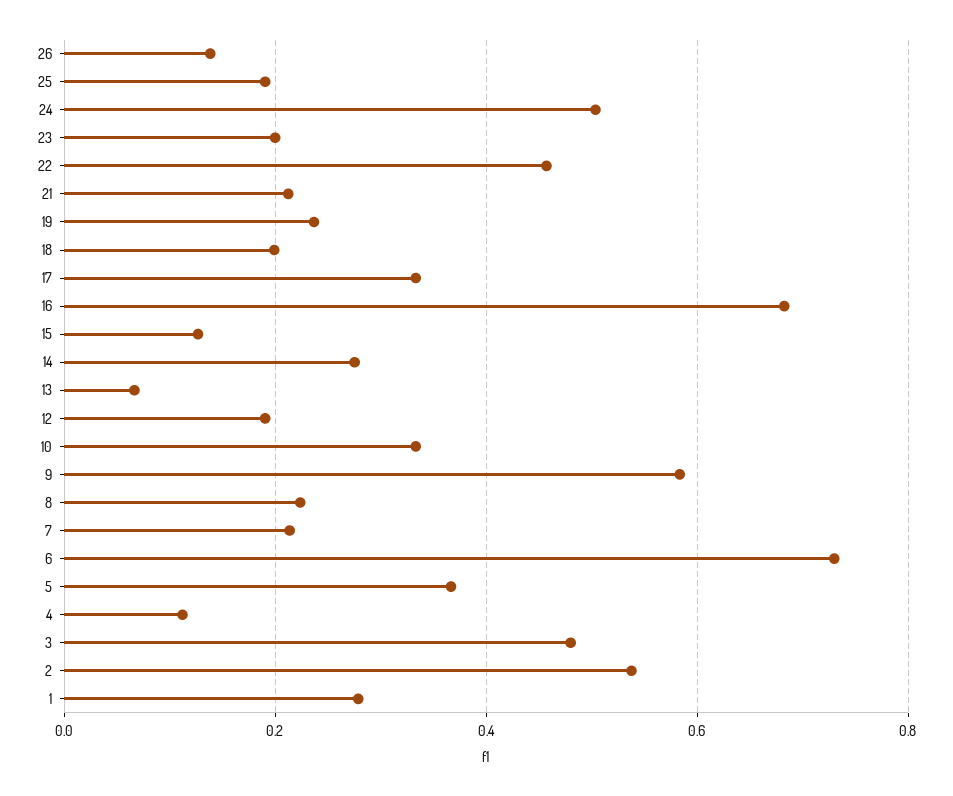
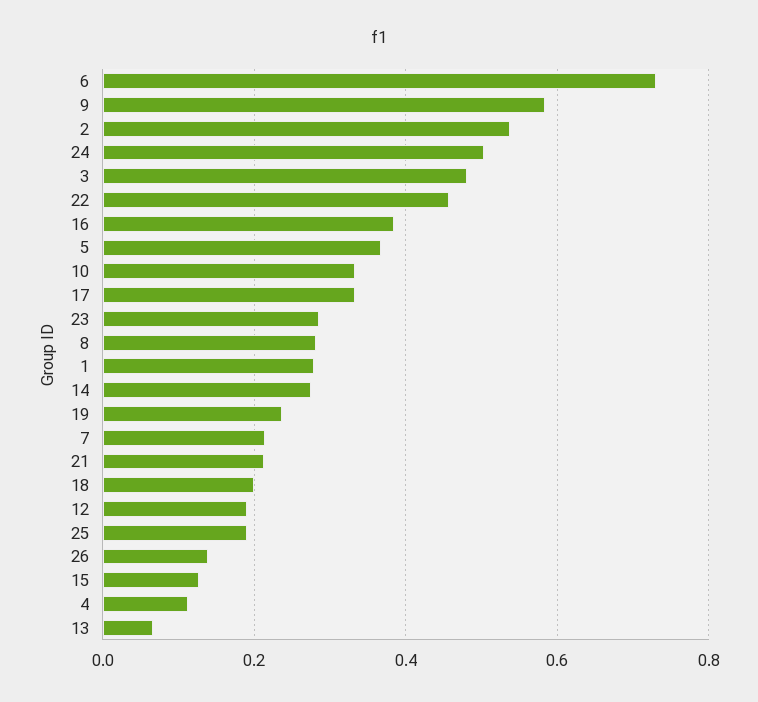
23: 0.2 -> 0.28
16: 0.68 -> 0.38
8: 0.22 -> 0.28

